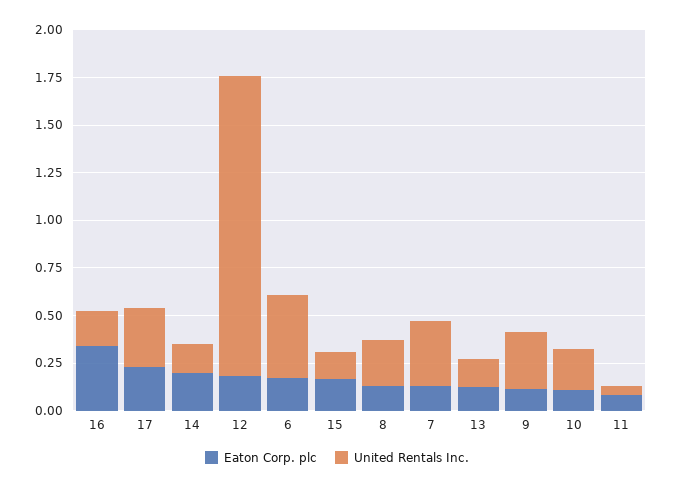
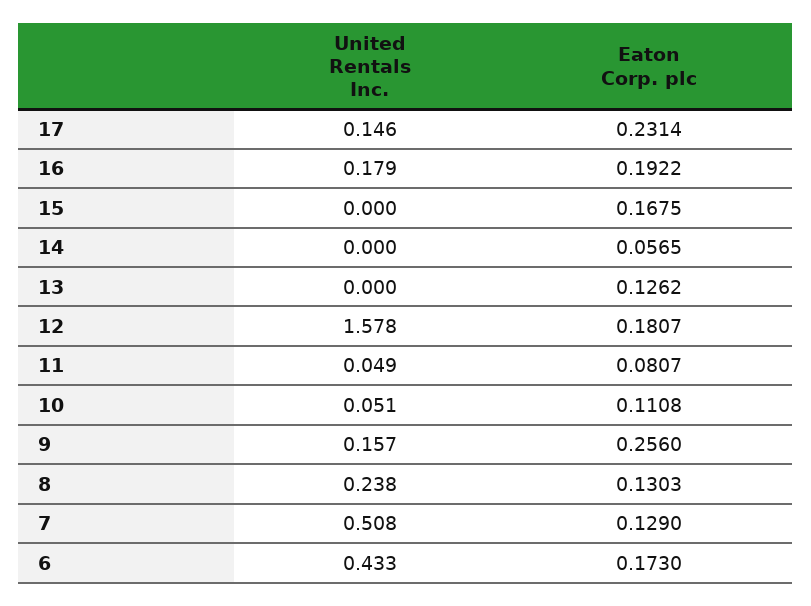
Eaton Corp. plc, 16: 0.35 -> 0.1922
United Rentals Inc., 17: 0.3 -> 0.146
Eaton Corp. plc, 14: 0.2 -> 0.0565
United Rentals Inc., 14: 0.15 -> 0
United Rentals Inc., 15: 0.15 -> 0
United Rentals Inc., 7: 0.35 -> 0.508
United Rentals Inc., 13: 0.15 -> 0
Eaton Corp. plc, 9: 0.1 -> 0.256
United Rentals Inc., 9: 0.3 -> 0.157
United Rentals Inc., 10: 0.2 -> 0.051

